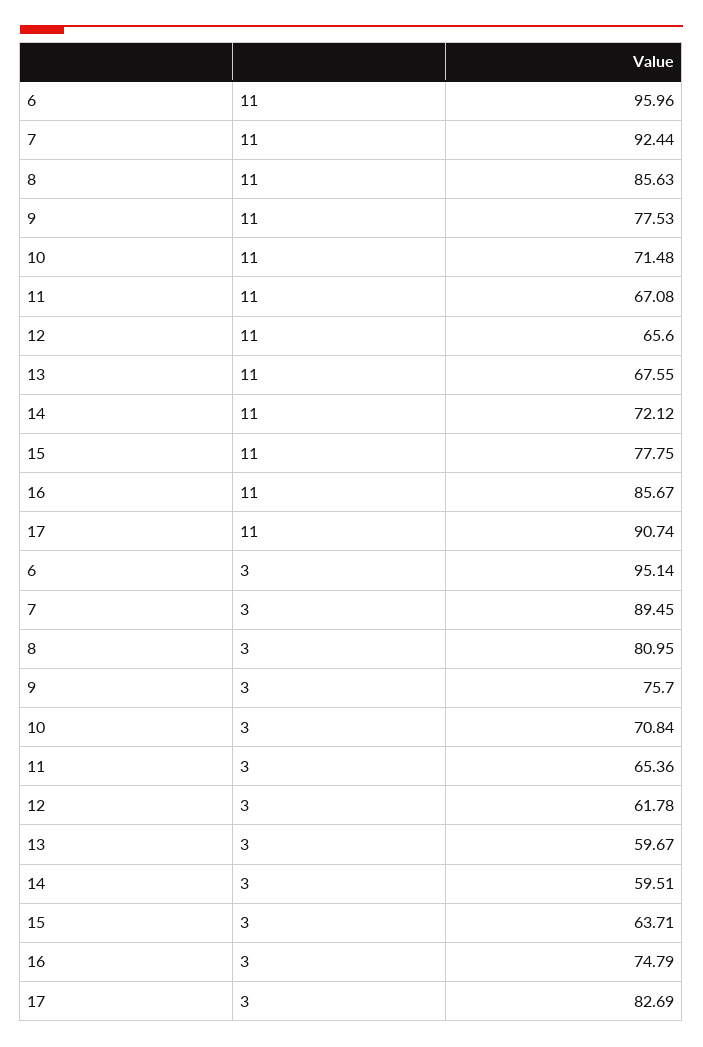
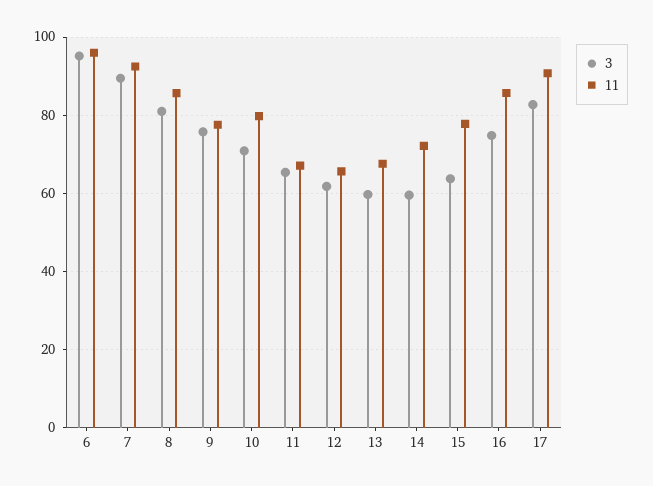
11, 10: 71.48 -> 80

